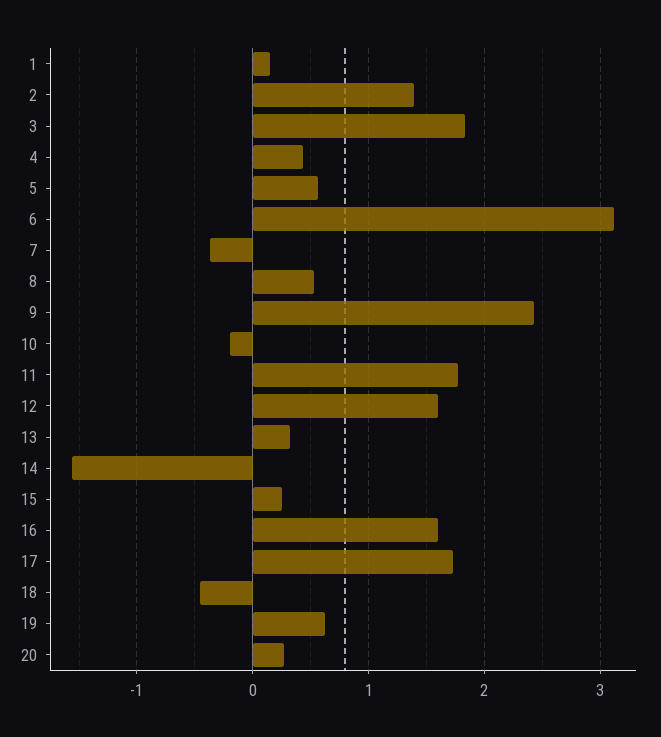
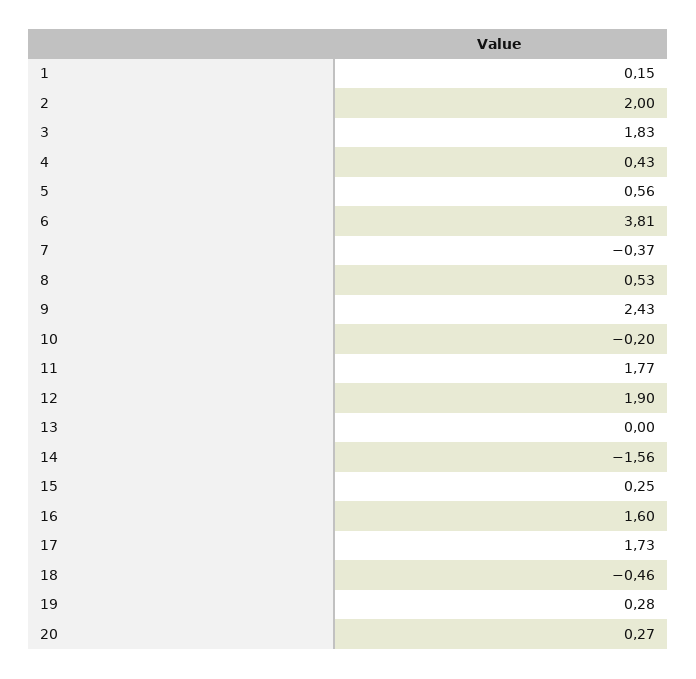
2: 1.4 -> 2
6: 3.1 -> 3.81
12: 1.6 -> 1.9
13: 0.3 -> 0
19: 0.6 -> 0.28

